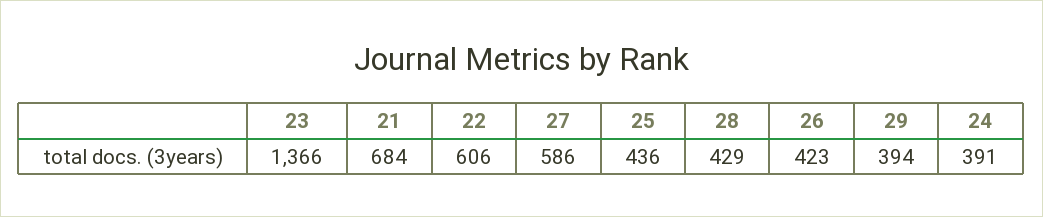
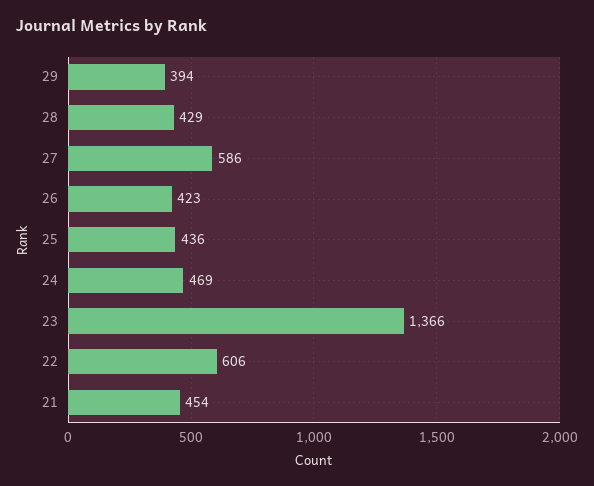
21: 684 -> 454
24: 391 -> 469

